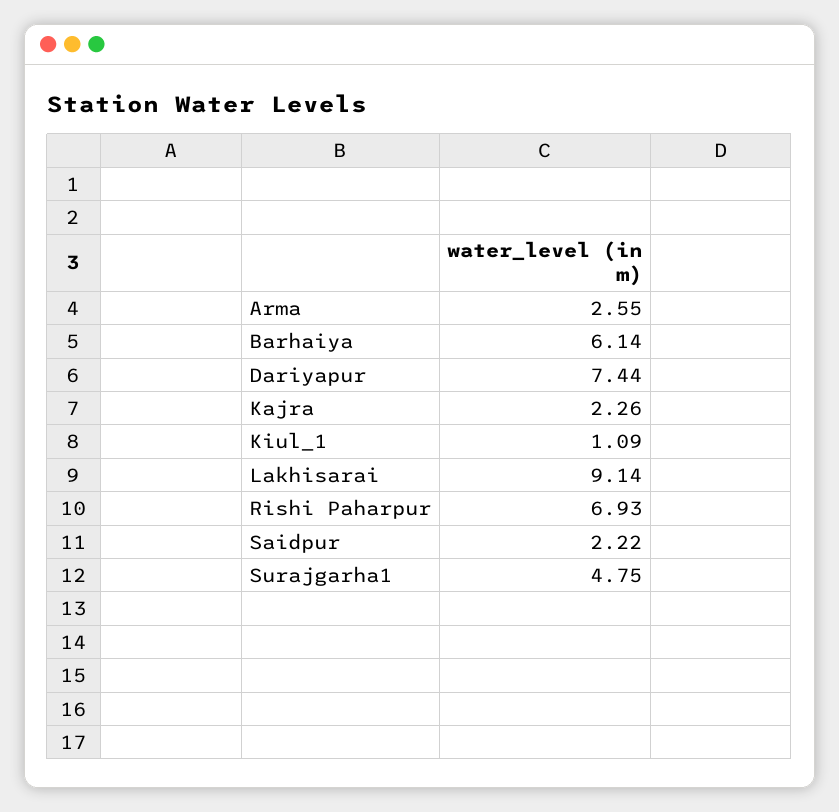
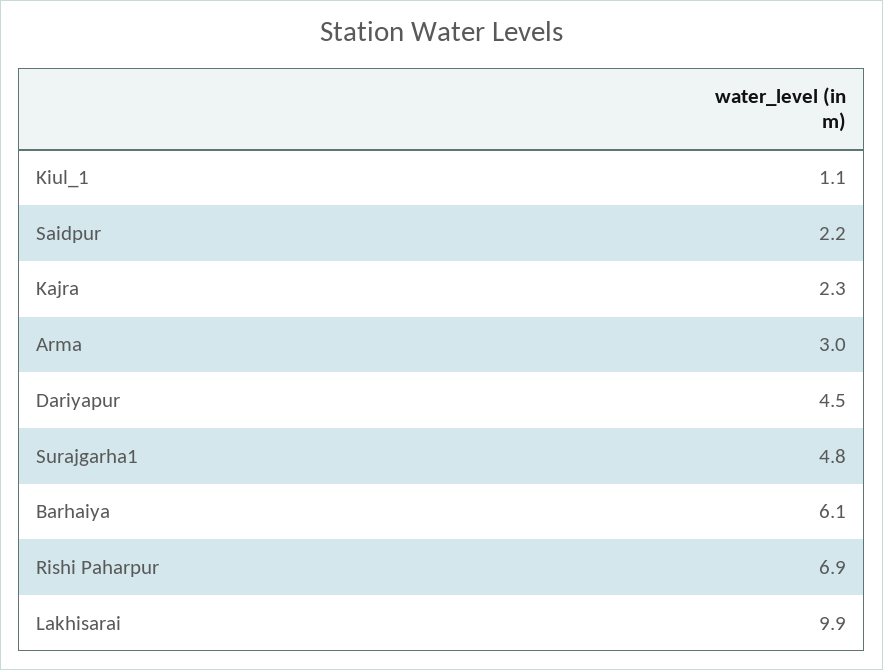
Arma: 2.55 -> 3
Dariyapur: 7.44 -> 4.5
Lakhisarai: 9.14 -> 9.9

